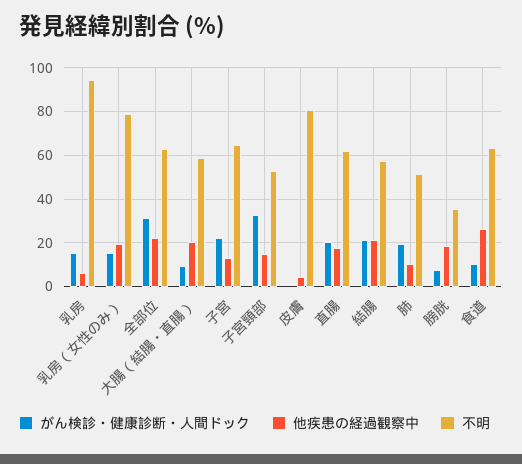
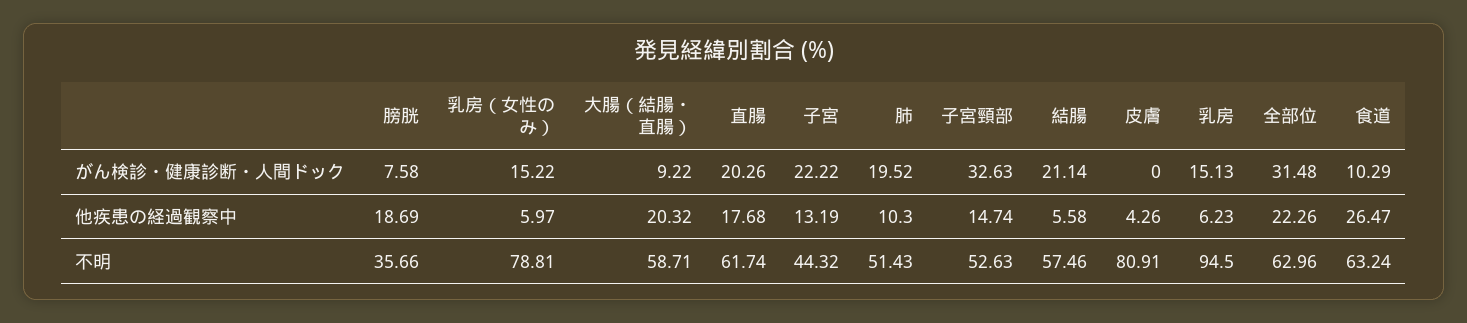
他疾患の経過観察中, 乳房（女性のみ）: 20 -> 5.97
不明, 子宮: 65 -> 44.32
他疾患の経過観察中, 結腸: 20 -> 5.58

